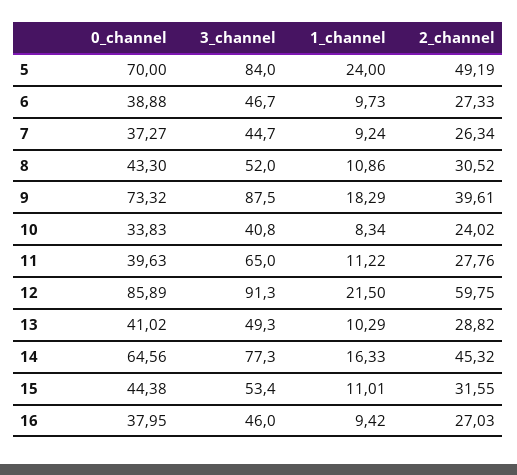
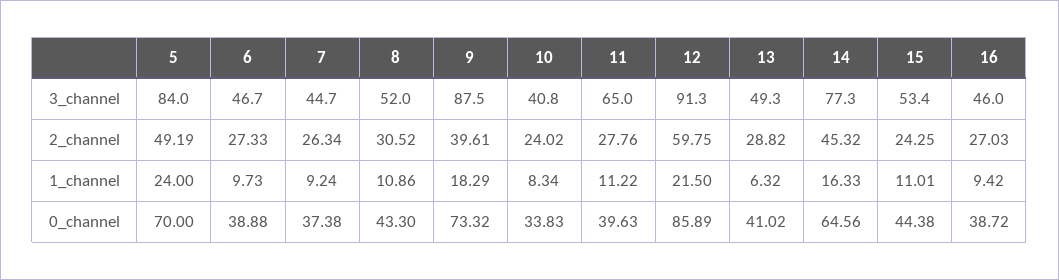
0_channel, 7: 37.27 -> 37.38
1_channel, 13: 10.29 -> 6.32
2_channel, 15: 31.55 -> 24.25
0_channel, 16: 37.95 -> 38.72

